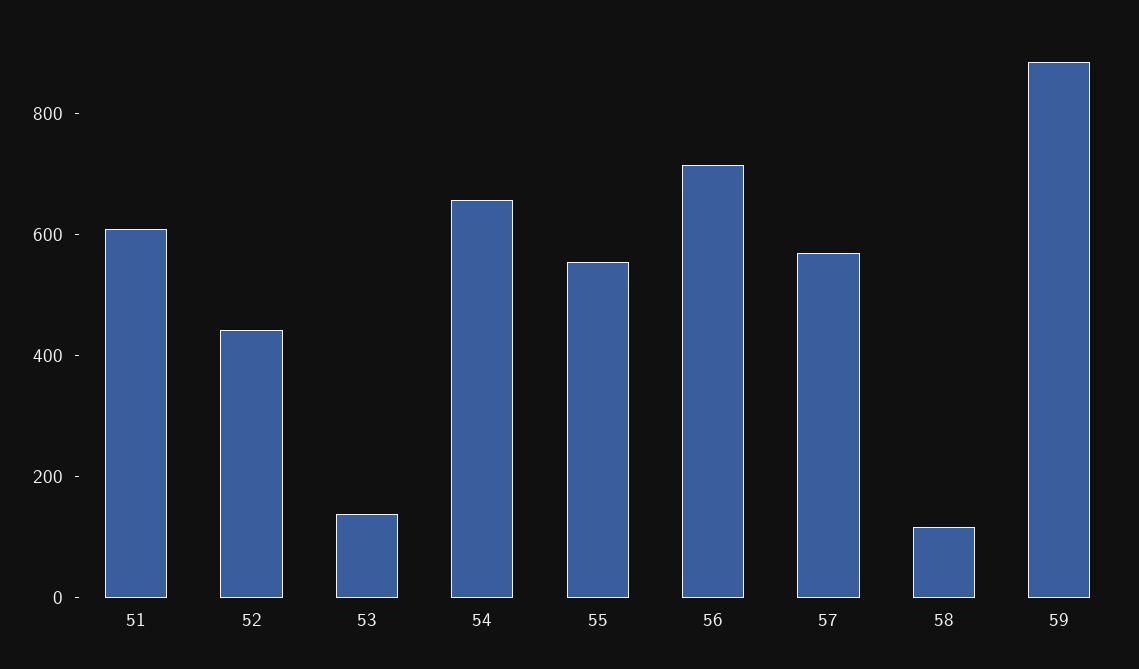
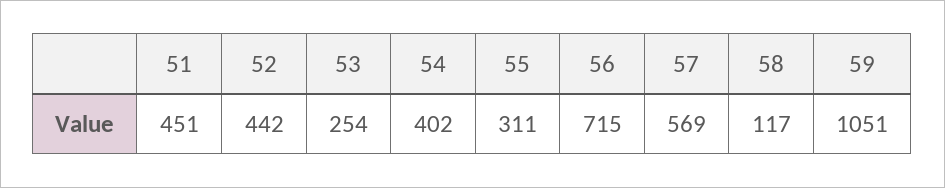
51: 600 -> 451
53: 150 -> 254
54: 650 -> 402
55: 550 -> 311
59: 900 -> 1051

